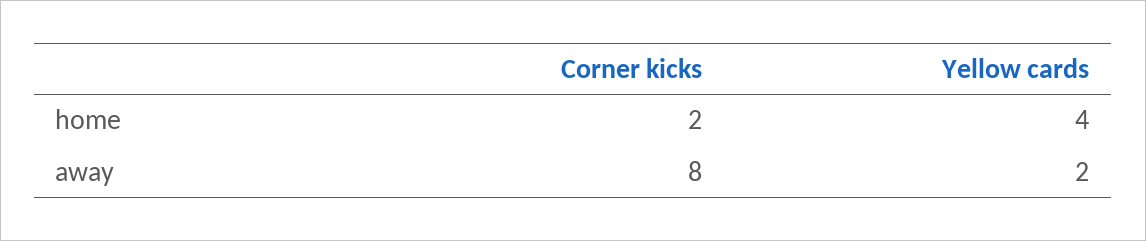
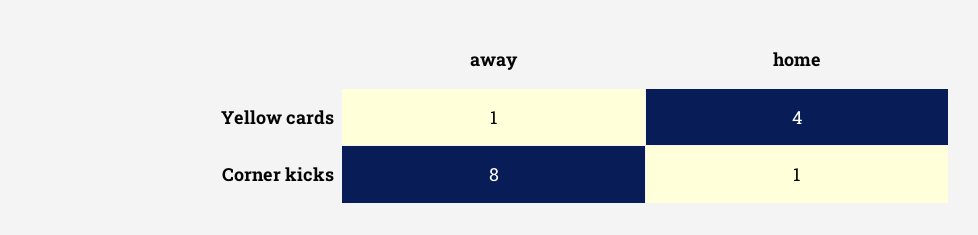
Corner kicks, home: 2 -> 1
Yellow cards, away: 2 -> 1

